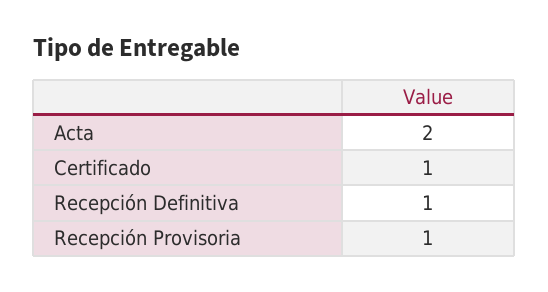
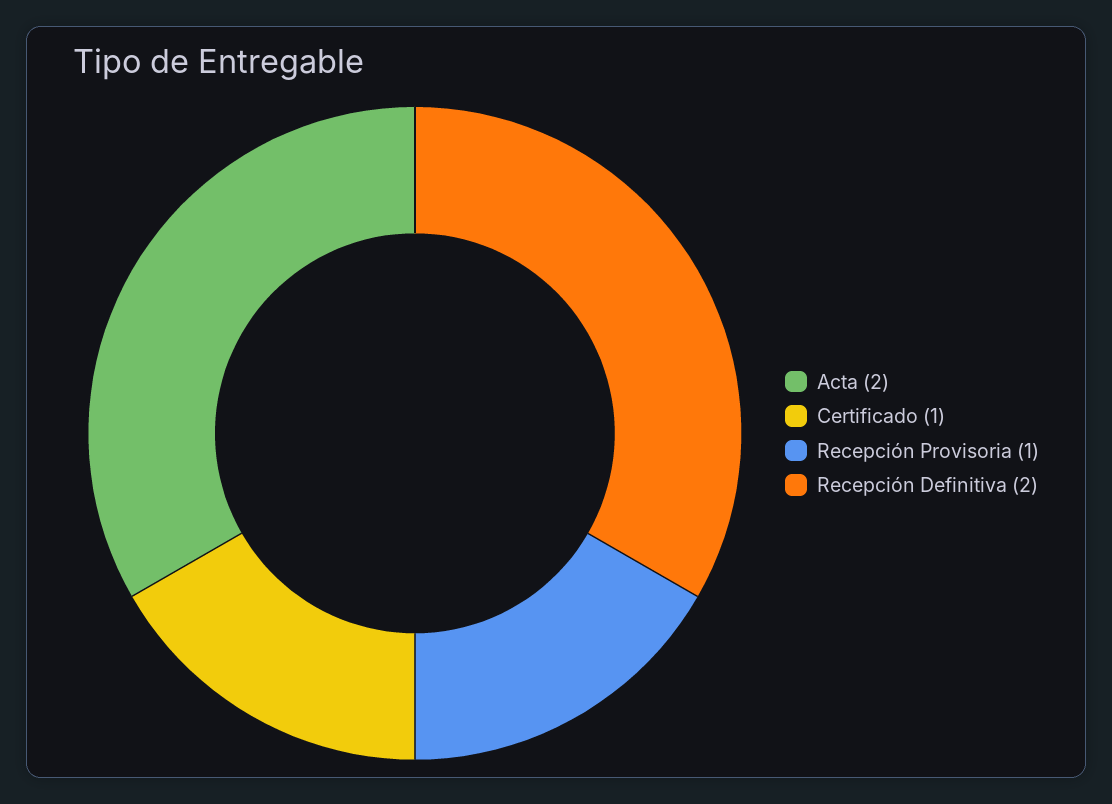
Recepción Definitiva: 1 -> 2

